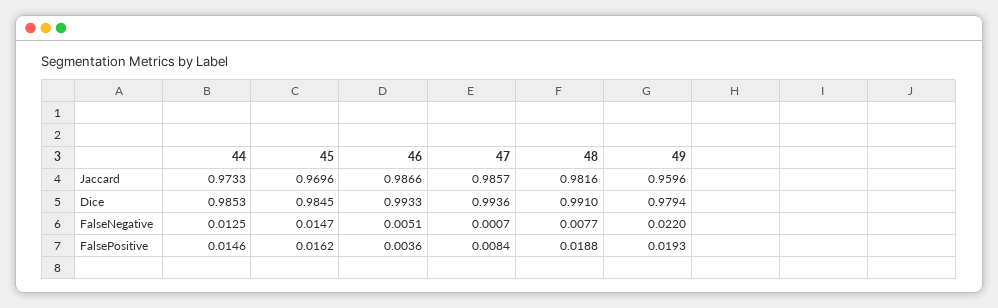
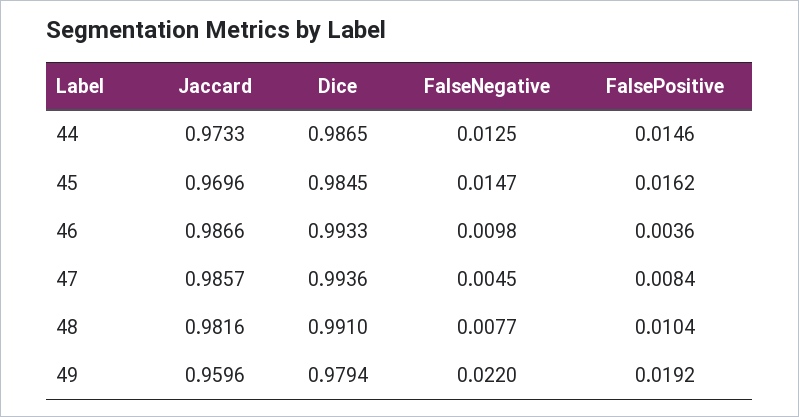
44, Dice: 0.9853 -> 0.9865
46, FalseNegative: 0.0051 -> 0.0098
47, FalseNegative: 0.0007 -> 0.0045
48, FalsePositive: 0.0188 -> 0.0104
49, FalsePositive: 0.0193 -> 0.0192

